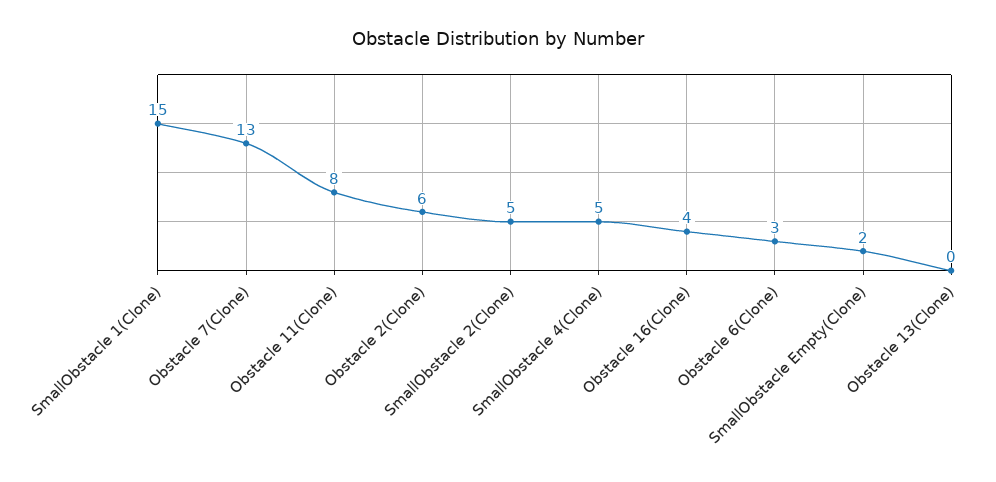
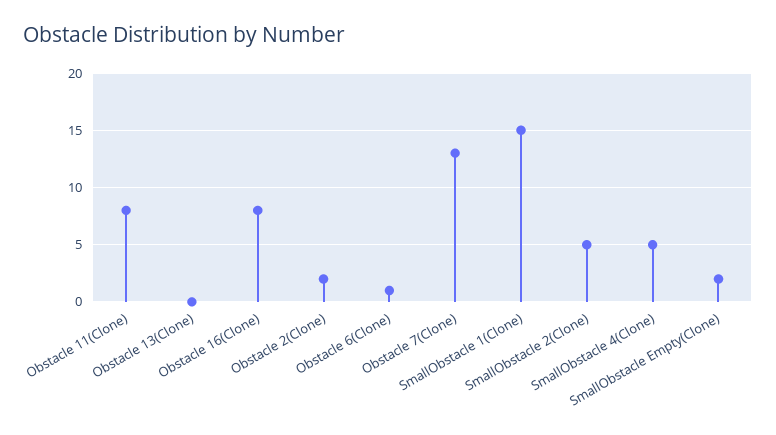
Obstacle 2(Clone): 6 -> 2
Obstacle 16(Clone): 4 -> 8
Obstacle 6(Clone): 3 -> 1

